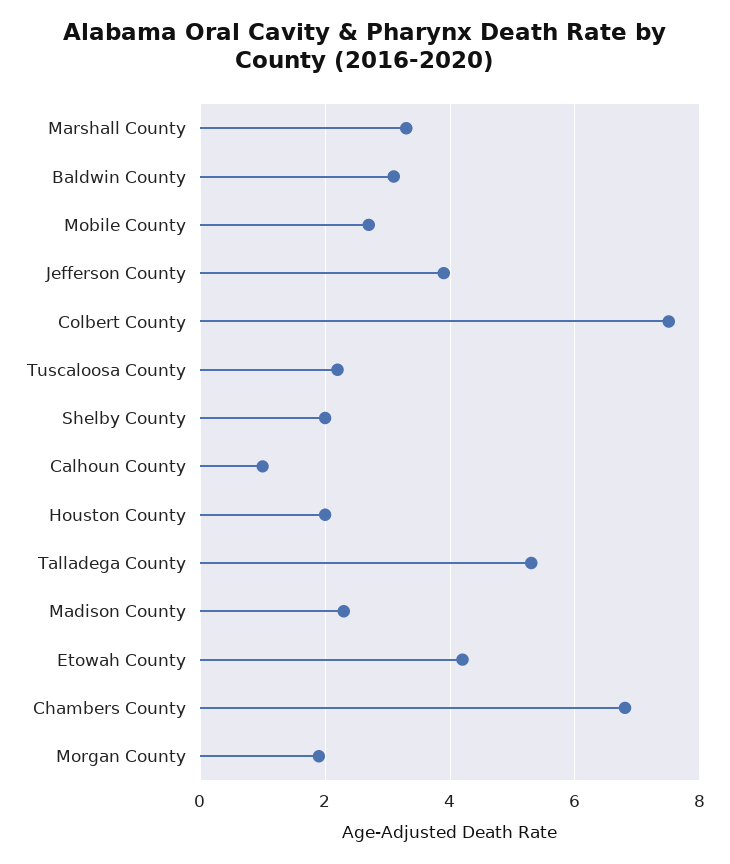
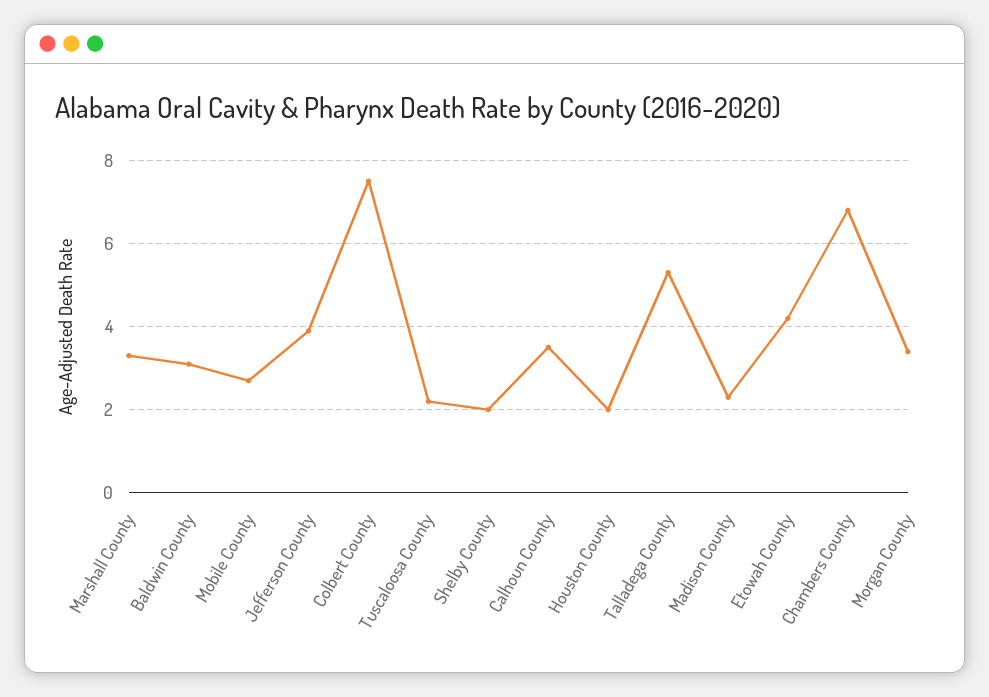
Calhoun County: 1 -> 3.5
Morgan County: 2 -> 3.5

